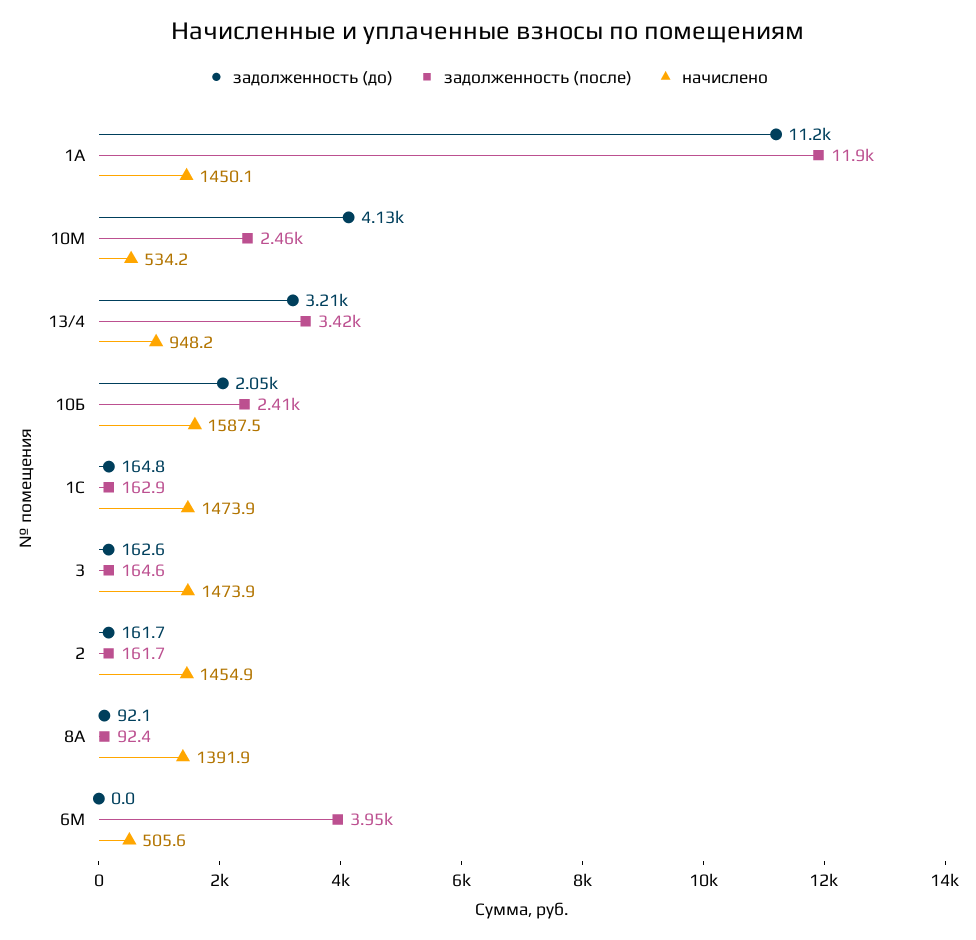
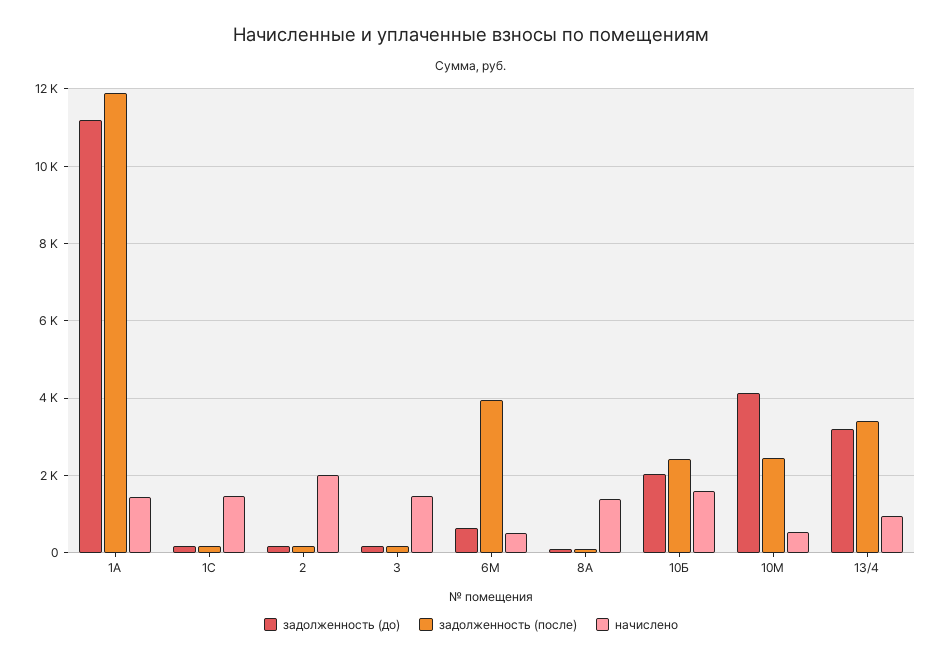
начислено, 2: 1454.9 -> 2000
задолженность (до), 6М: 0 -> 600

